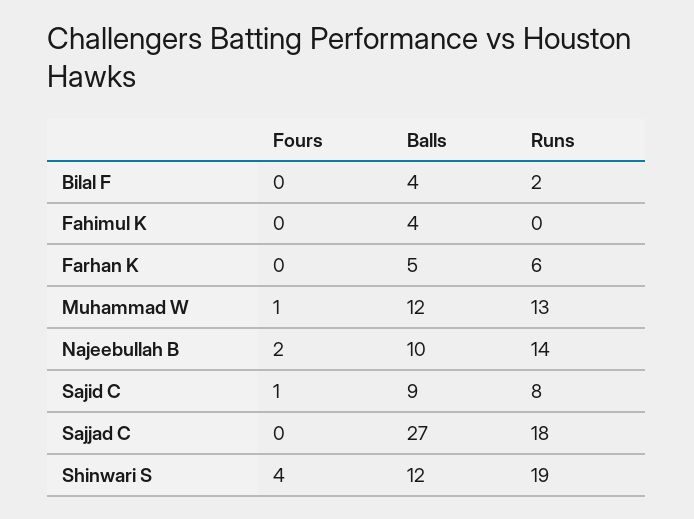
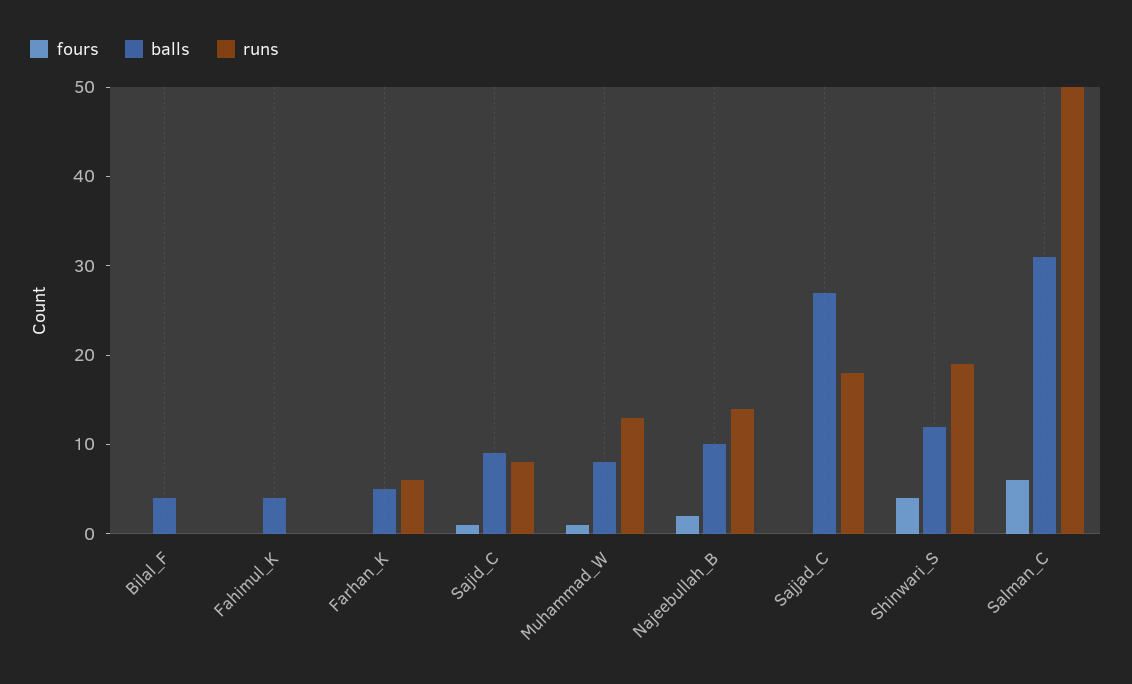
Runs, Bilal F: 2 -> 0
Balls, Muhammad W: 12 -> 8
Fours, Salman_C: none -> 6
Balls, Salman_C: none -> 31
Runs, Salman_C: none -> 50

